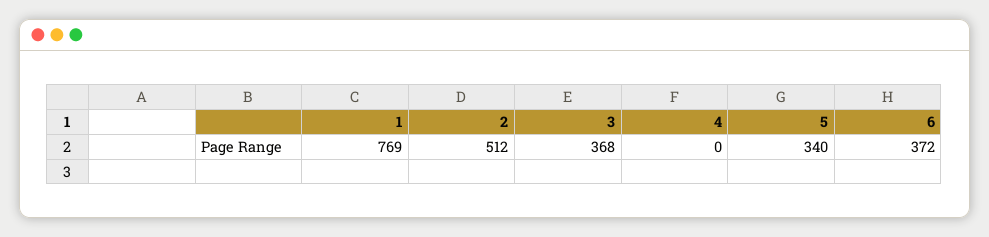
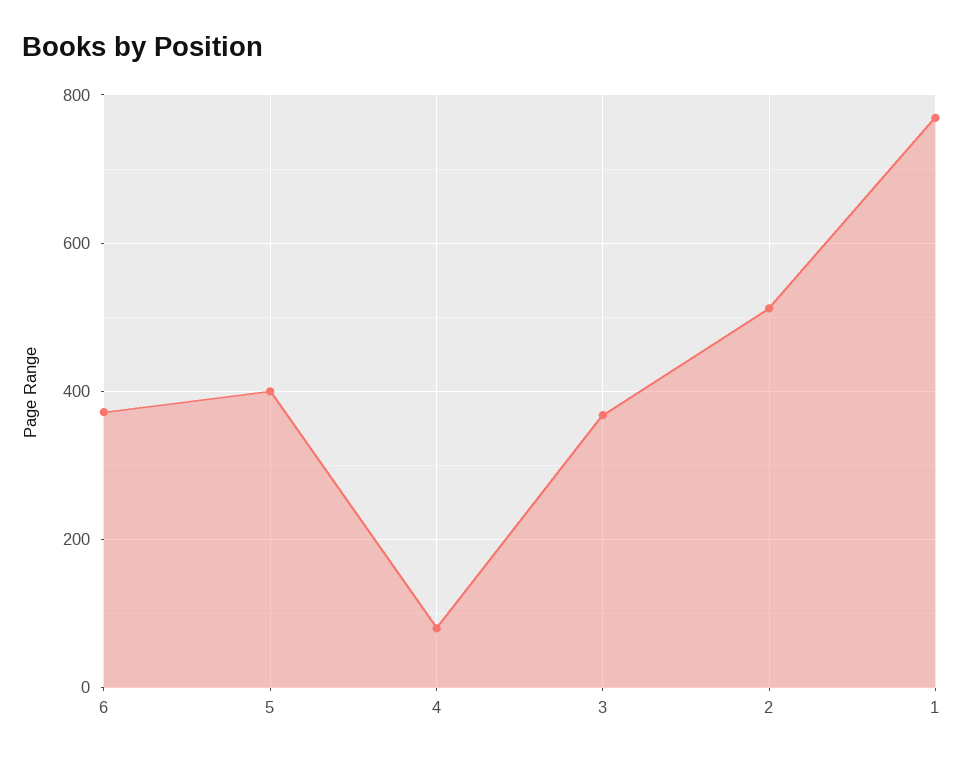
4: 0 -> 80
5: 340 -> 400

